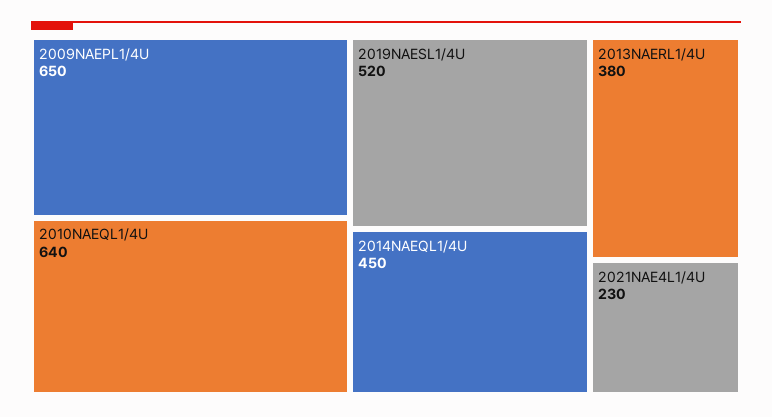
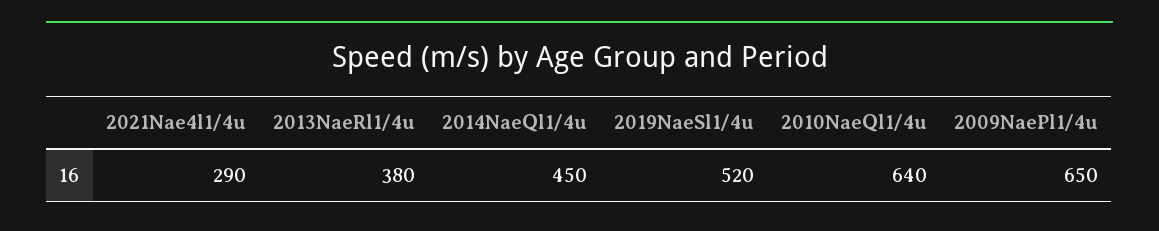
2021NAE4L1/4U: 230 -> 290

